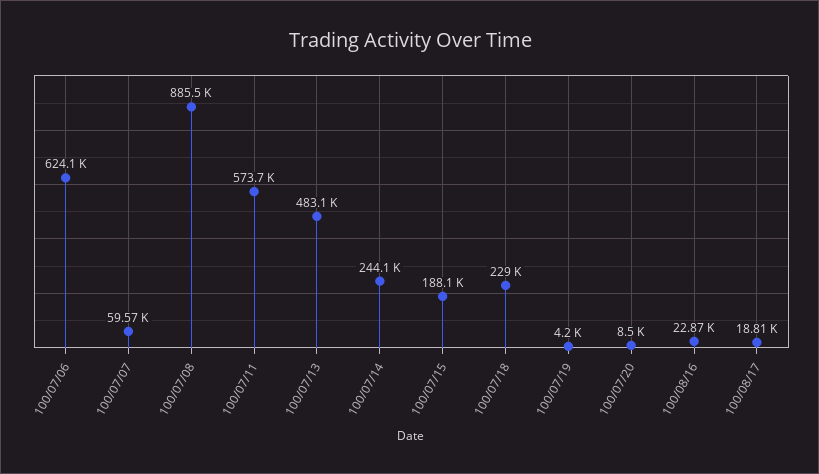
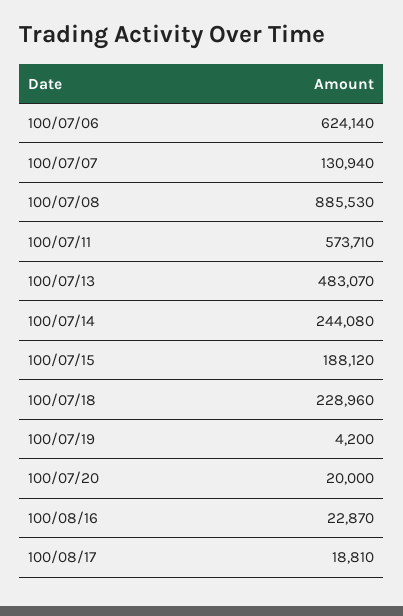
100/07/07: 59570 -> 130940
100/07/20: 8500 -> 20000

